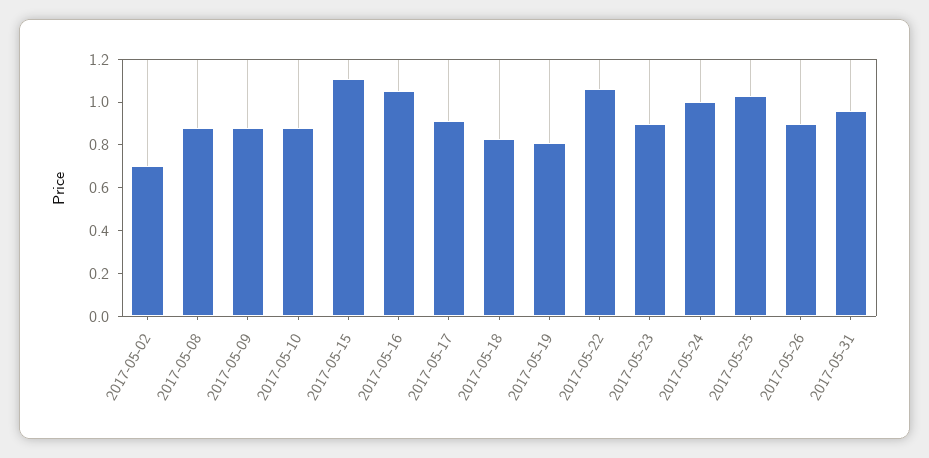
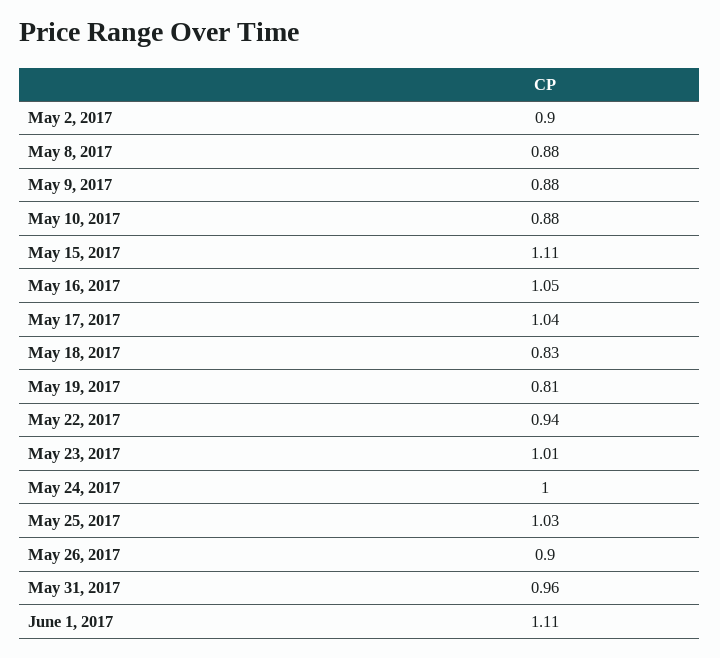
2017-05-02: 0.7 -> 0.9
2017-05-17: 0.9 -> 1.04
2017-05-22: 1.05 -> 0.94
2017-05-23: 0.9 -> 1.01
June 1, 2017: none -> 1.11

